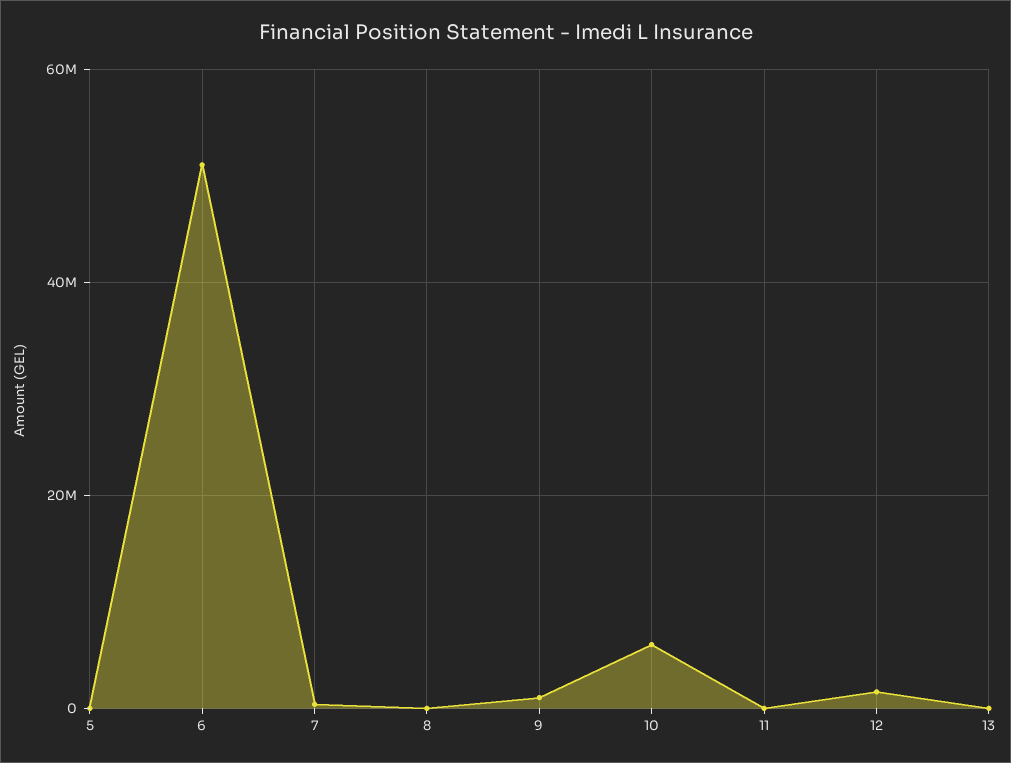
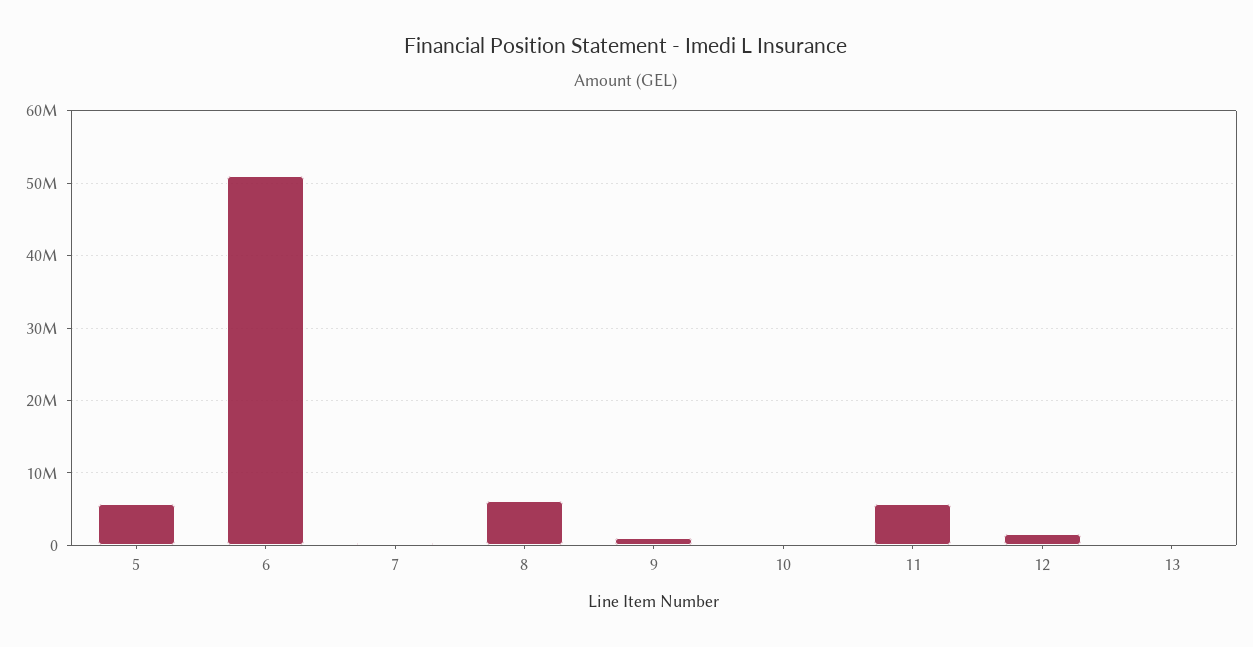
5: 0 -> 6000000
8: 0 -> 6000000
10: 6000000 -> 0
11: 0 -> 6000000

